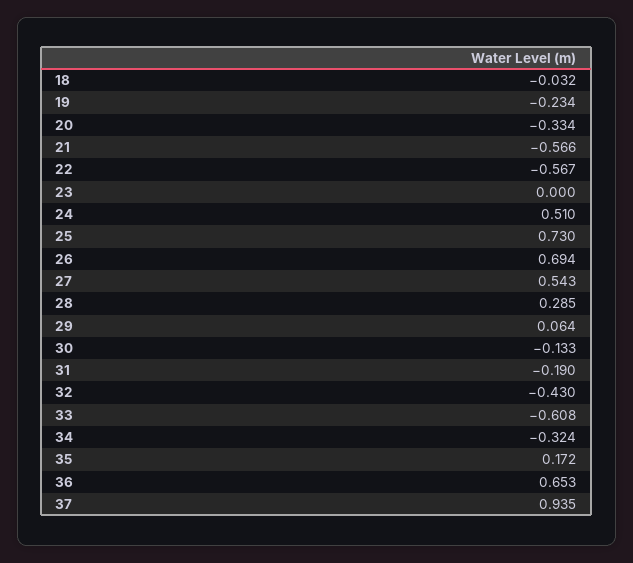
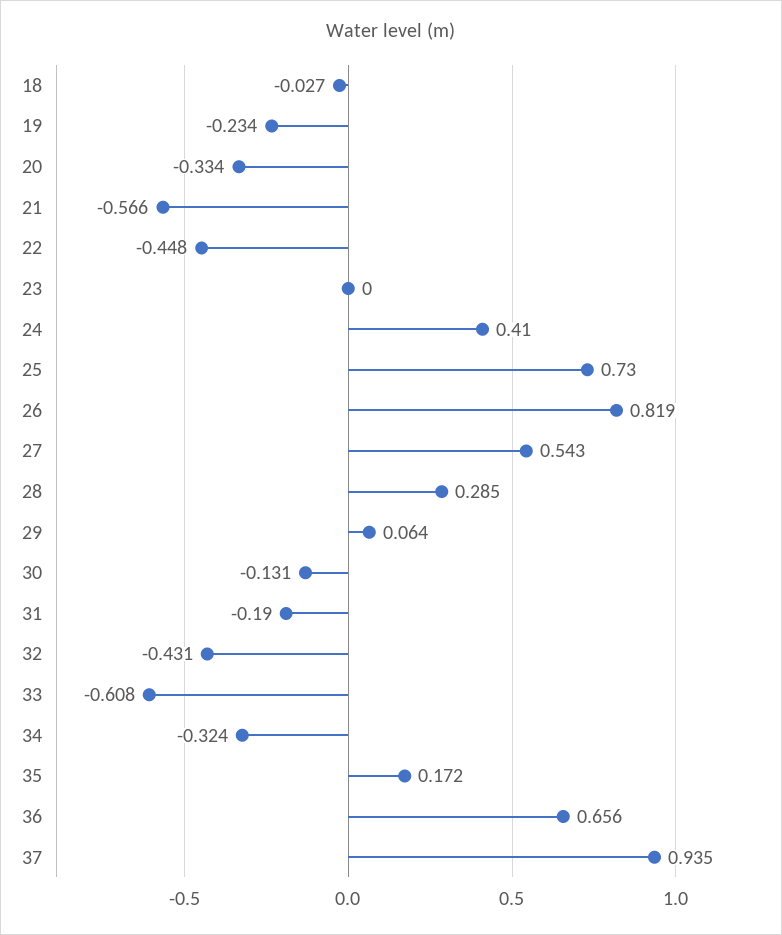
18: -0.032 -> -0.027
22: -0.567 -> -0.448
24: 0.51 -> 0.41
26: 0.694 -> 0.819
30: -0.133 -> -0.131
32: -0.43 -> -0.431
36: 0.653 -> 0.656

